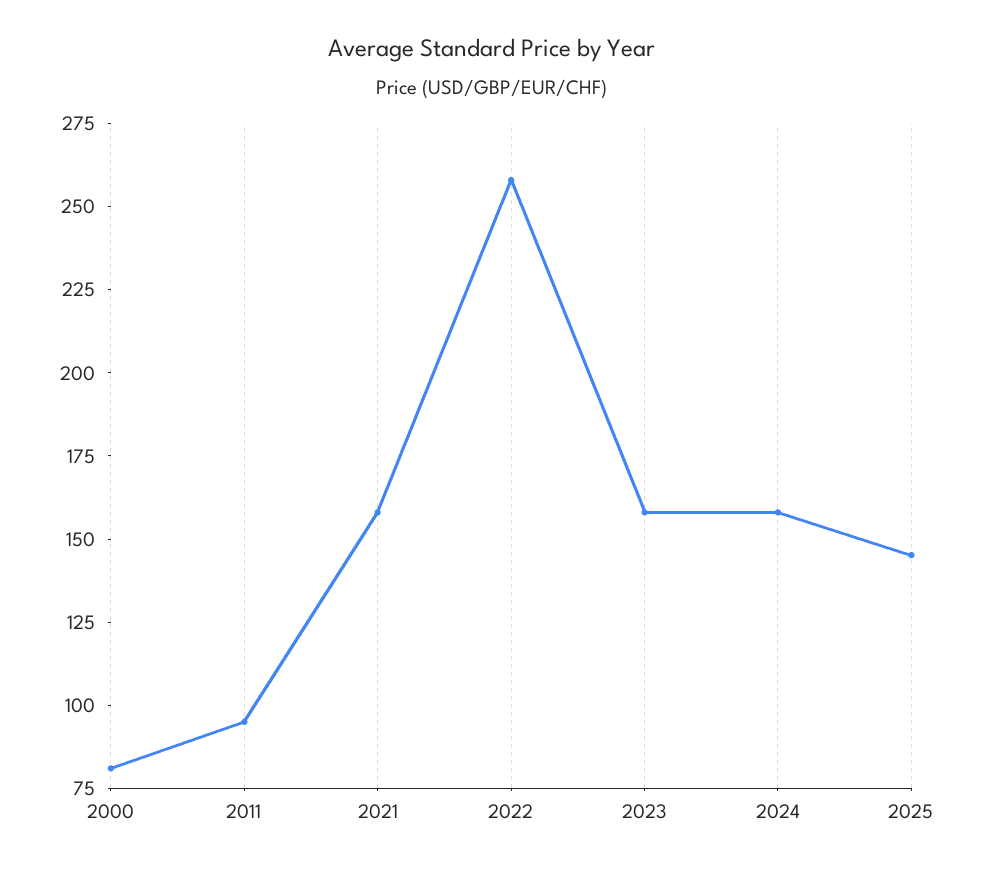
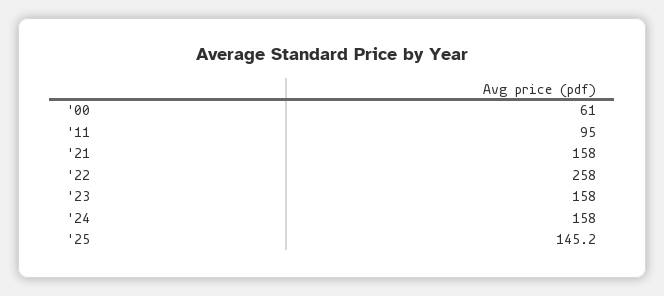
2000: 80 -> 61

